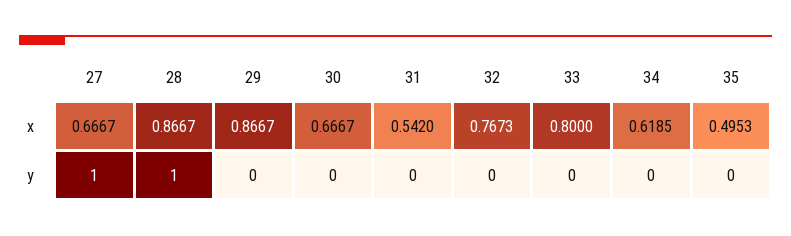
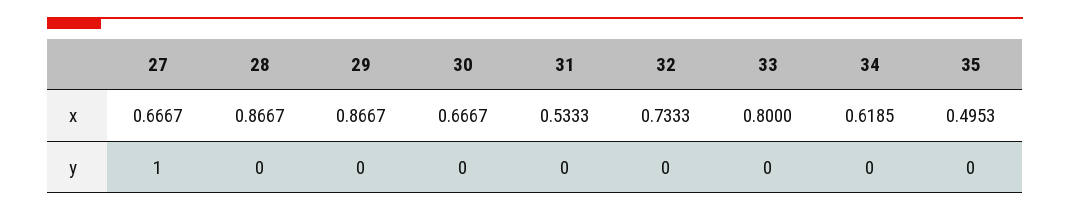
31, x: 0.542 -> 0.5333
32, x: 0.7673 -> 0.7333
28, y: 1 -> 0

